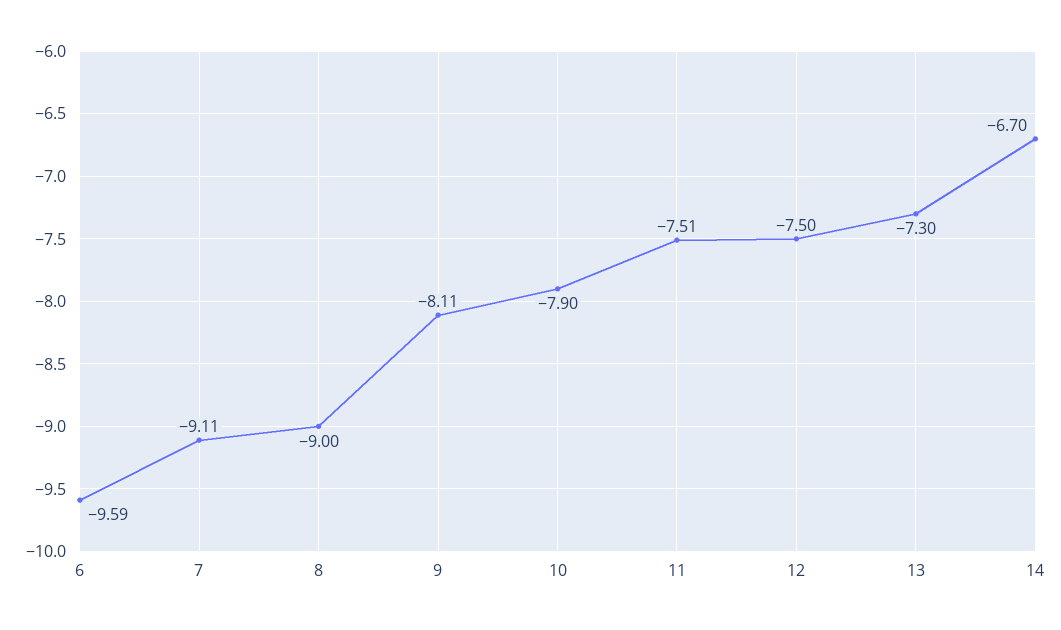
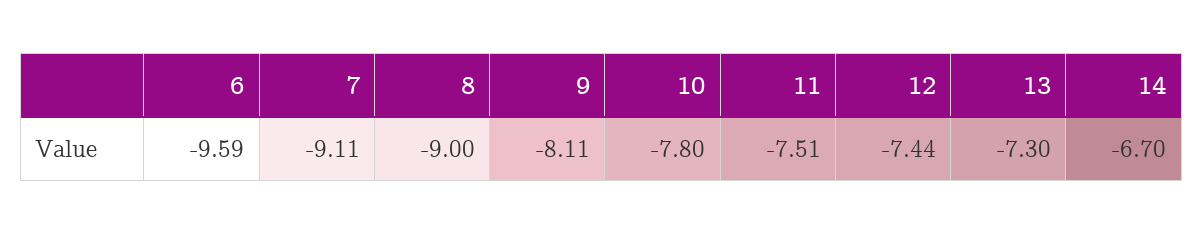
10: -7.9 -> -7.8
12: -7.5 -> -7.44

